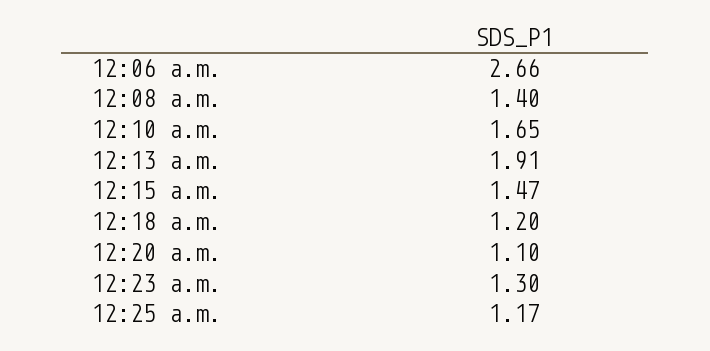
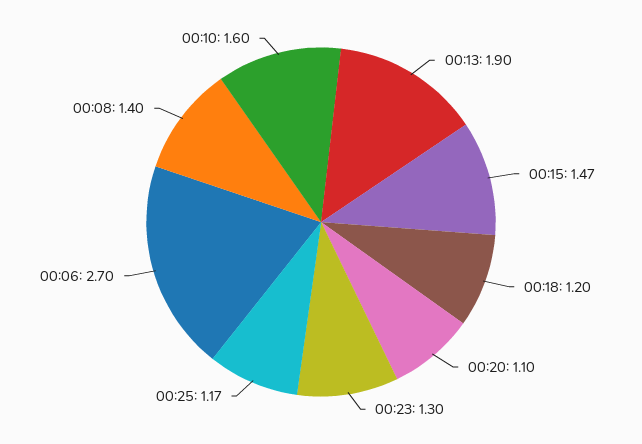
12:06 a.m.: 2.66 -> 2.7
12:10 a.m.: 1.65 -> 1.6
12:13 a.m.: 1.91 -> 1.9

